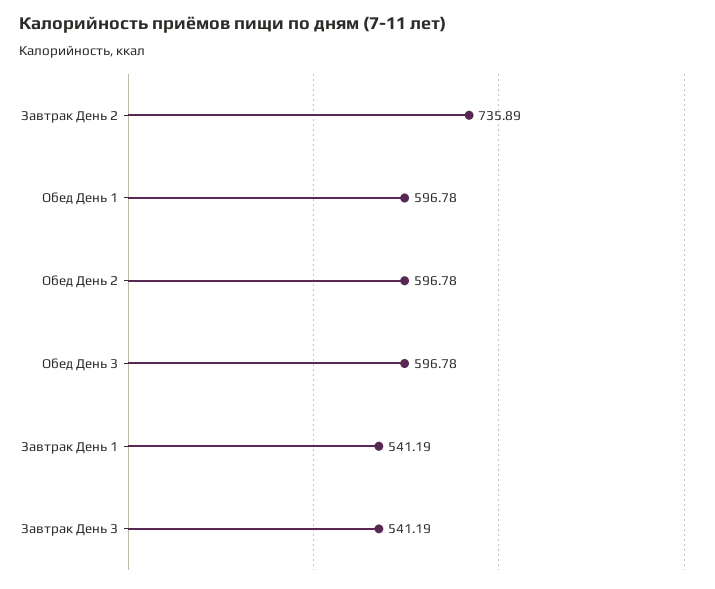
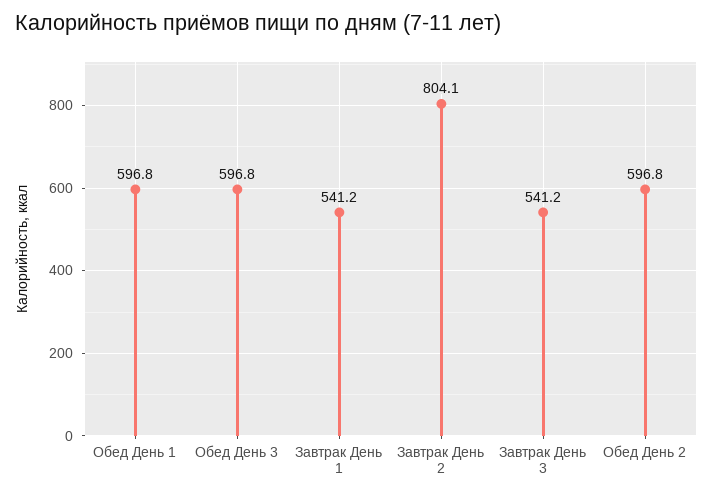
Завтрак День 2: 735.89 -> 804.1

